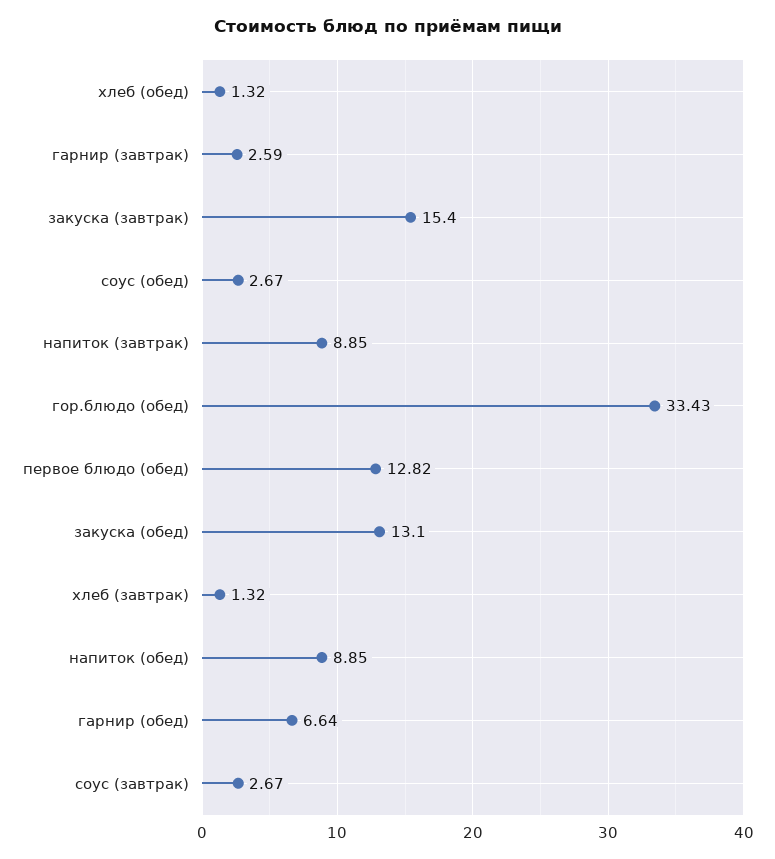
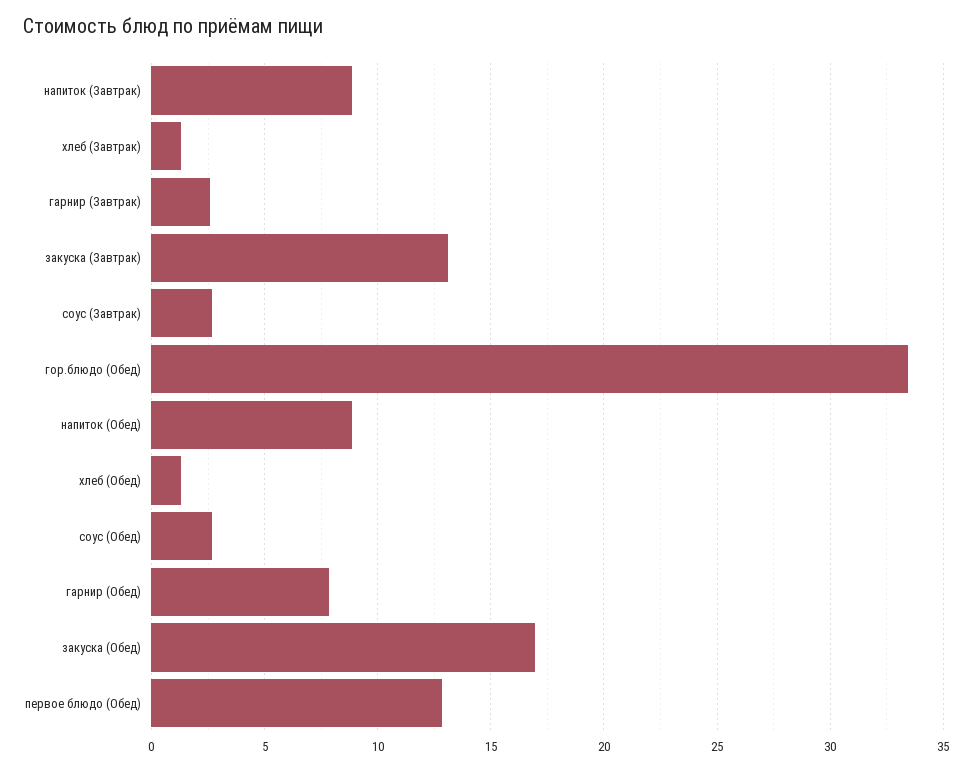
закуска (завтрак): 15.4 -> 13
закуска (обед): 13.1 -> 17
гарнир (обед): 6.64 -> 8

